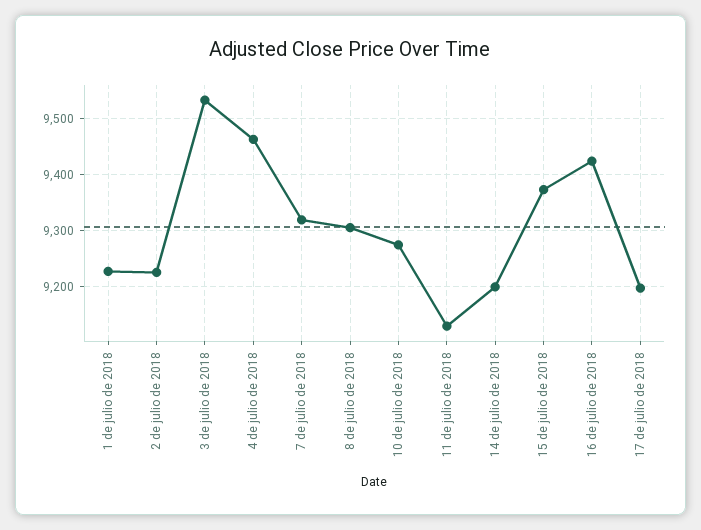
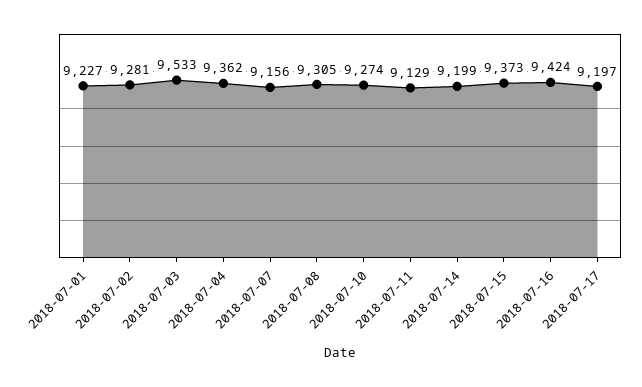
2 de julio de 2018: 9220 -> 9281
4 de julio de 2018: 9460 -> 9362
7 de julio de 2018: 9320 -> 9156

